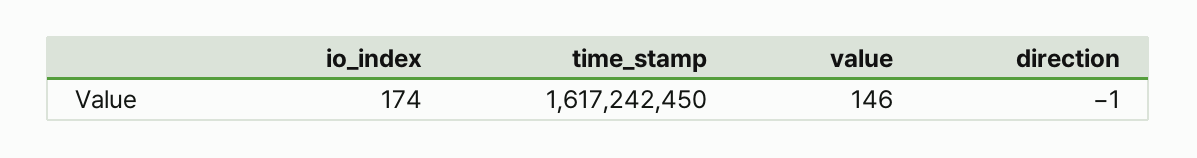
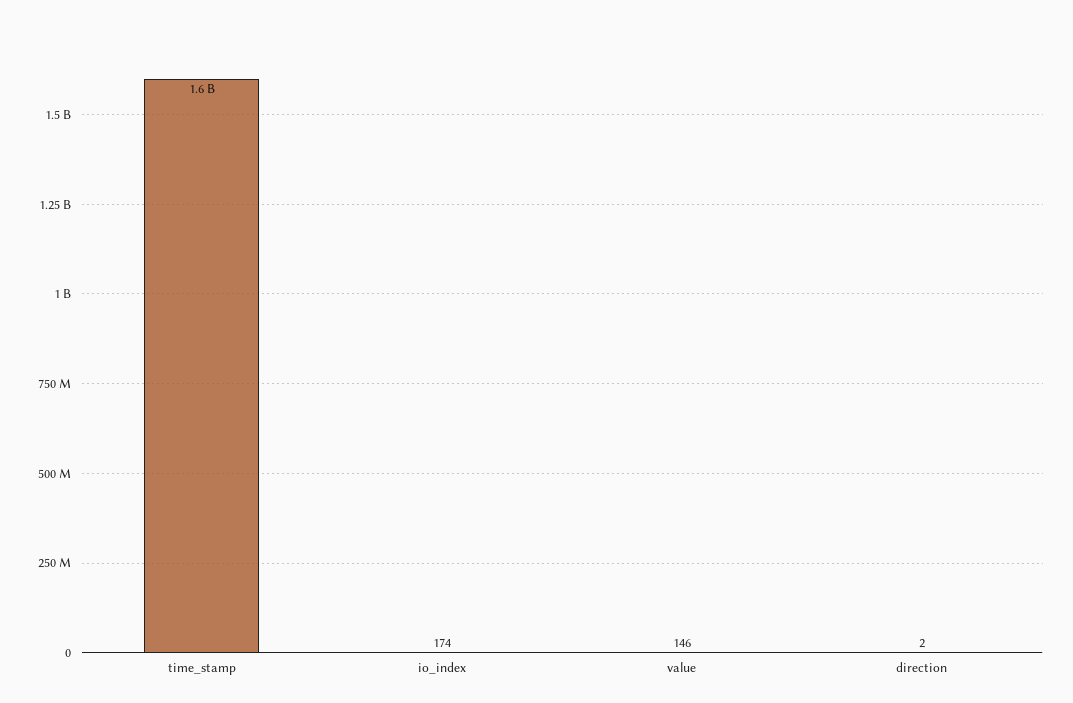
direction: -1 -> 2

